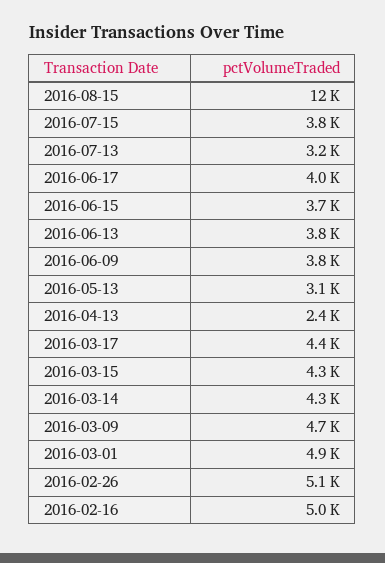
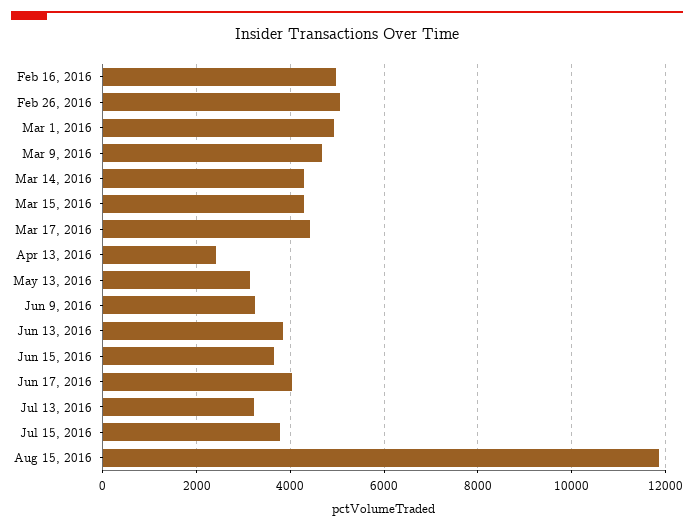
2016-06-09: 3800 -> 3200

